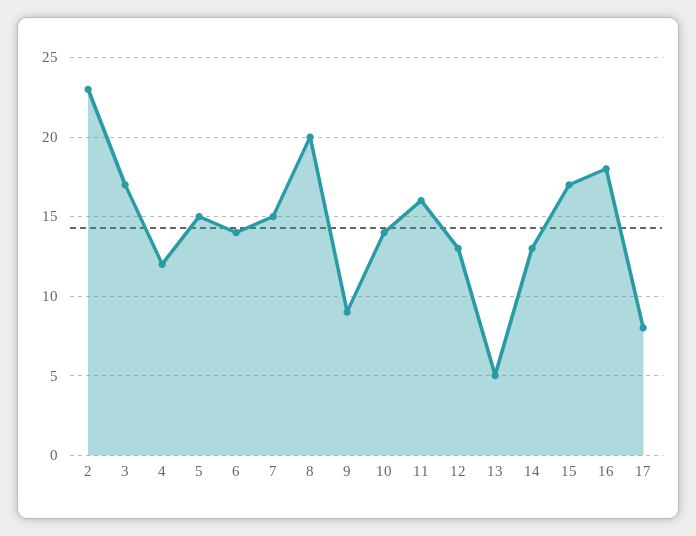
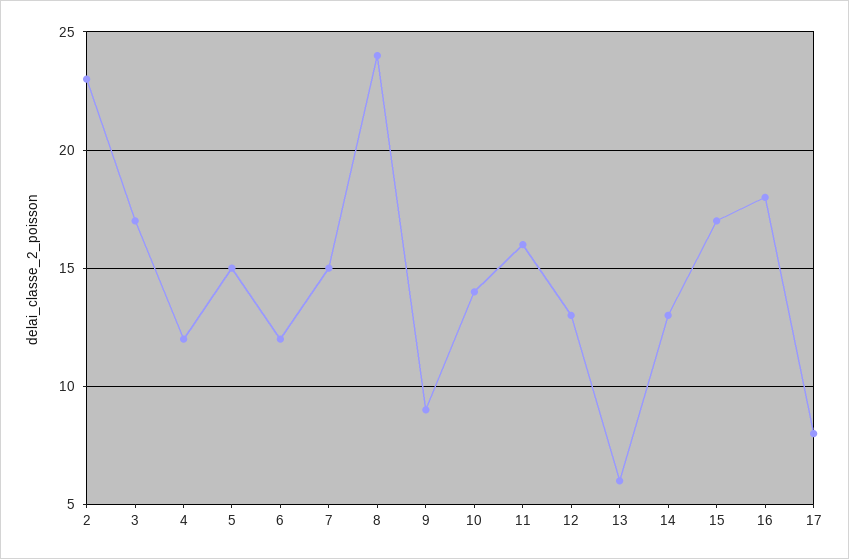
6: 14 -> 12
8: 20 -> 24
13: 5 -> 6

